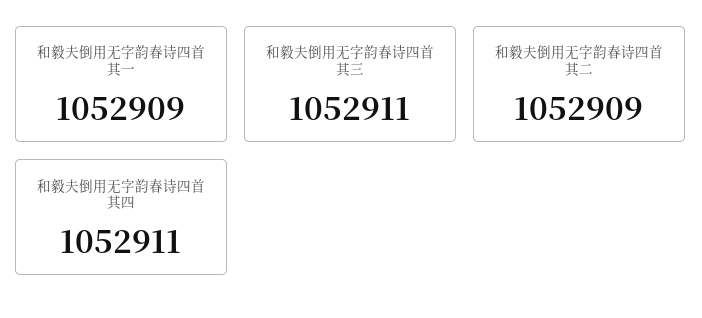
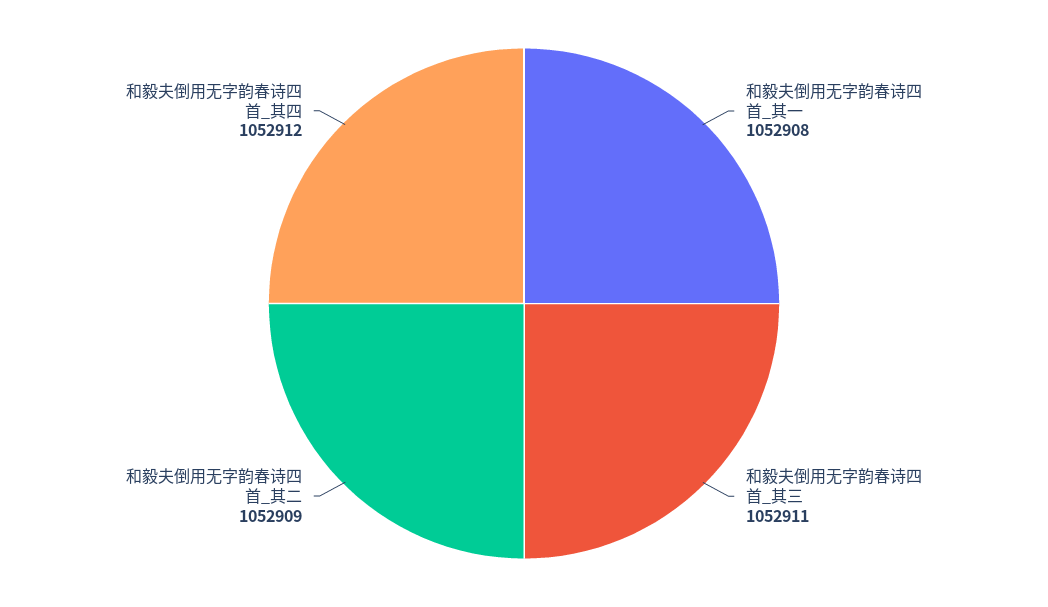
和毅夫倒用无字韵春诗四首 其一: 1052909 -> 1052908
和毅夫倒用无字韵春诗四首 其四: 1052911 -> 1052912

